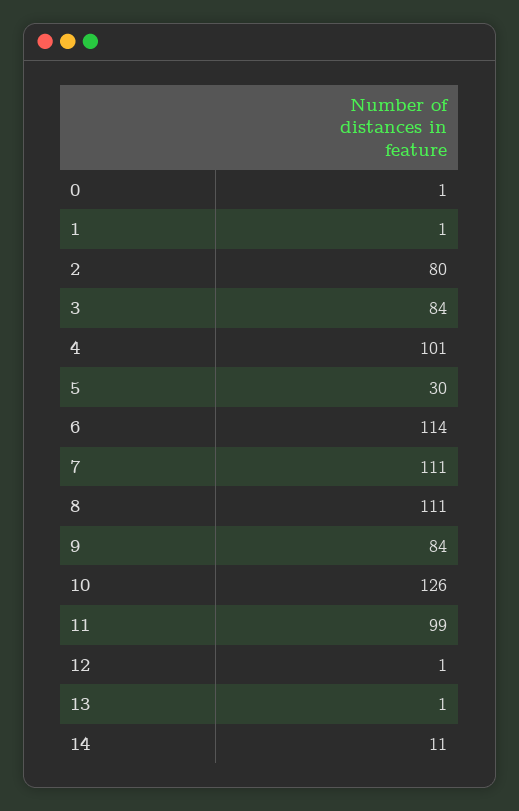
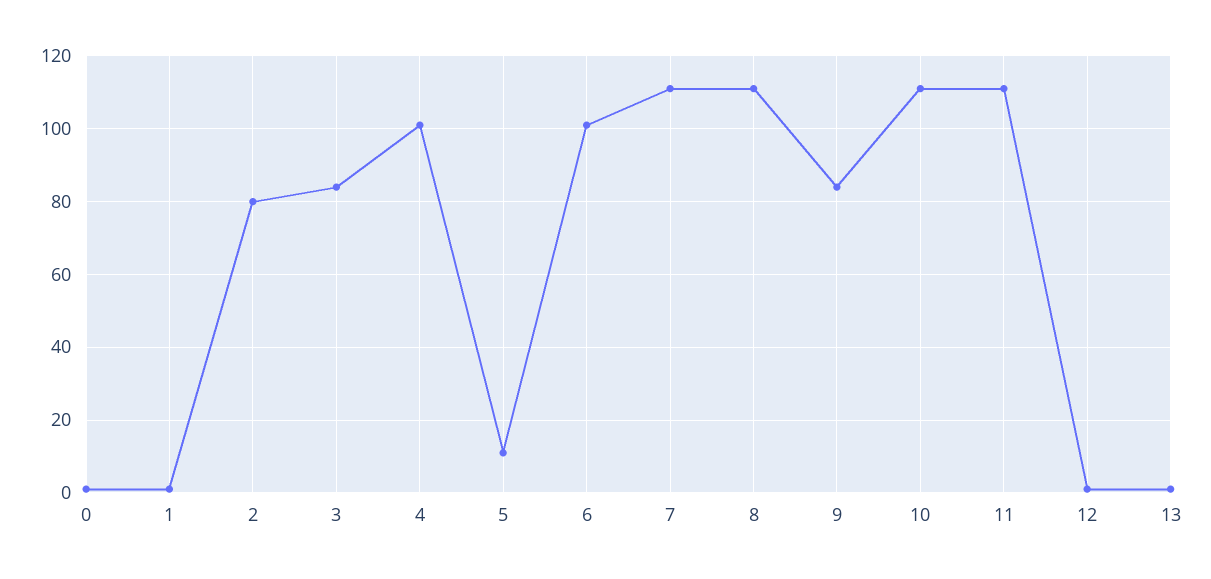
5: 30 -> 10
6: 114 -> 100
10: 126 -> 110
11: 99 -> 110
14: 11 -> none

